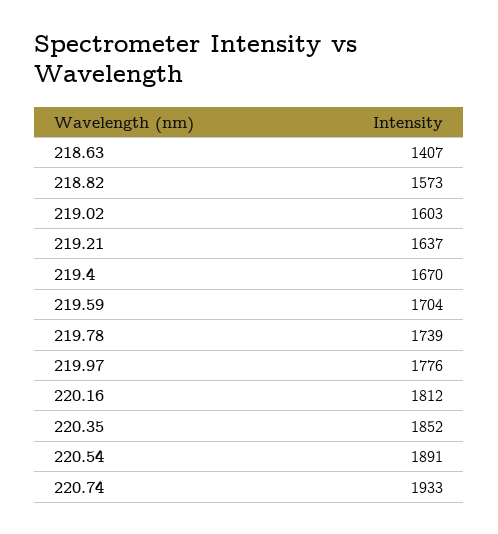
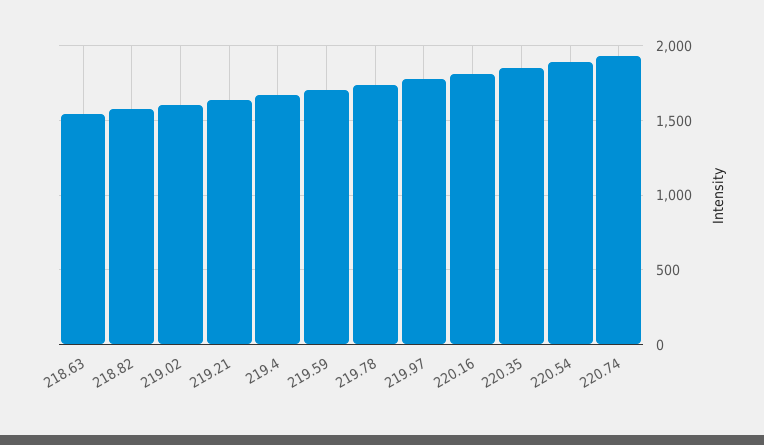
218.63: 1407 -> 1550

